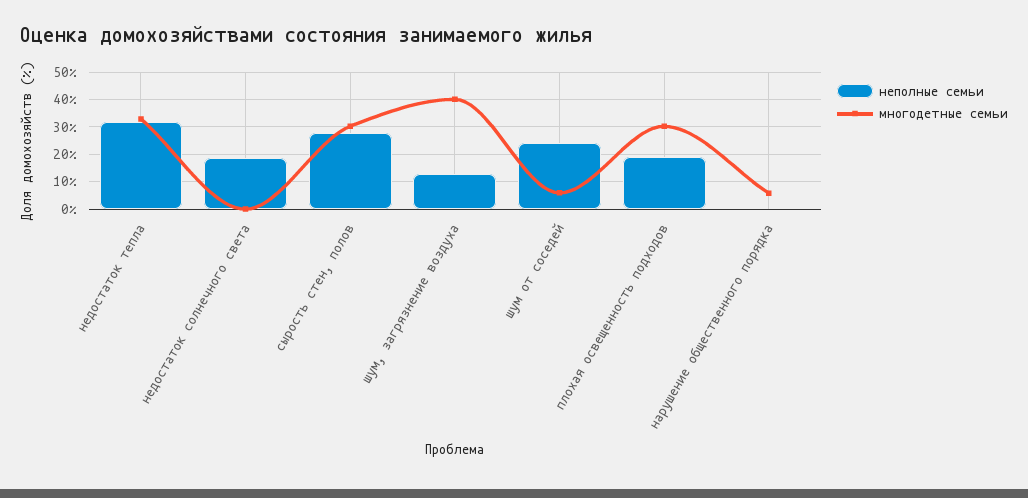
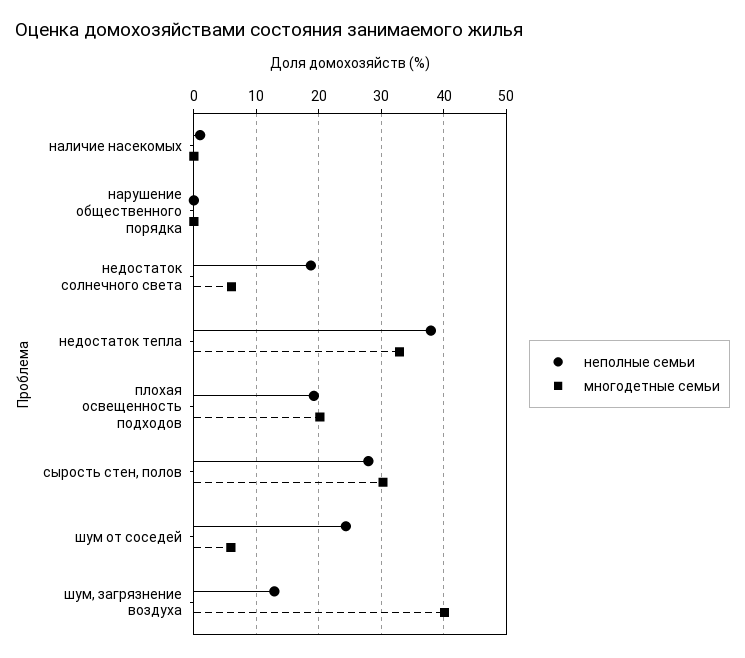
неполные семьи, недостаток тепла: 32.5 -> 38
многодетные семьи, недостаток солнечного света: 0 -> 6
многодетные семьи, плохая освещенность подходов: 30 -> 20
многодетные семьи, нарушение общественного порядка: 5 -> 0
неполные семьи, наличие насекомых: none -> 1
многодетные семьи, наличие насекомых: none -> 0

